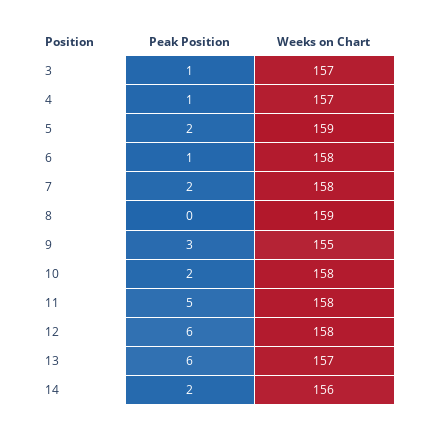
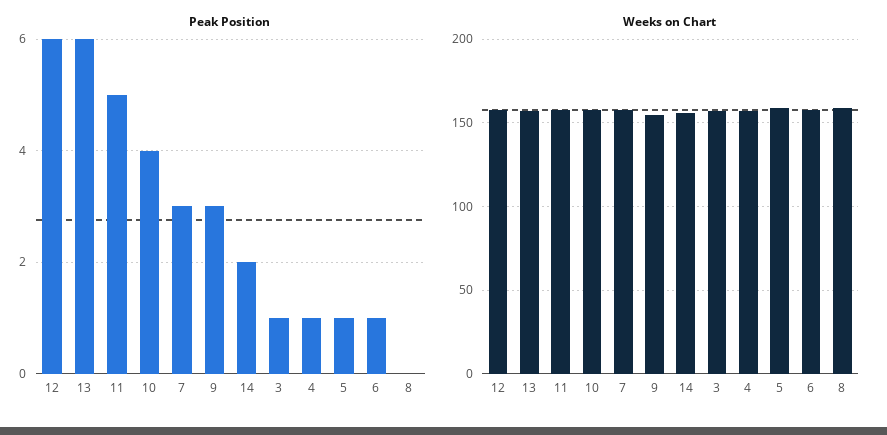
Peak Position, 5: 2 -> 1
Peak Position, 7: 2 -> 3
Peak Position, 10: 2 -> 4

